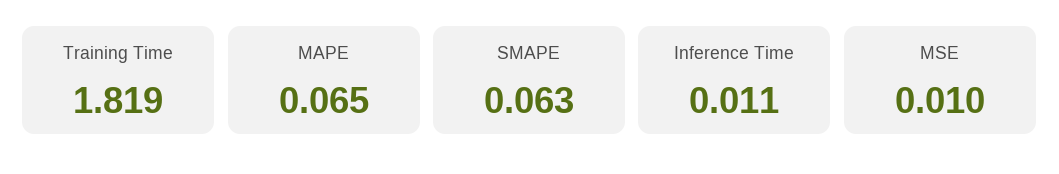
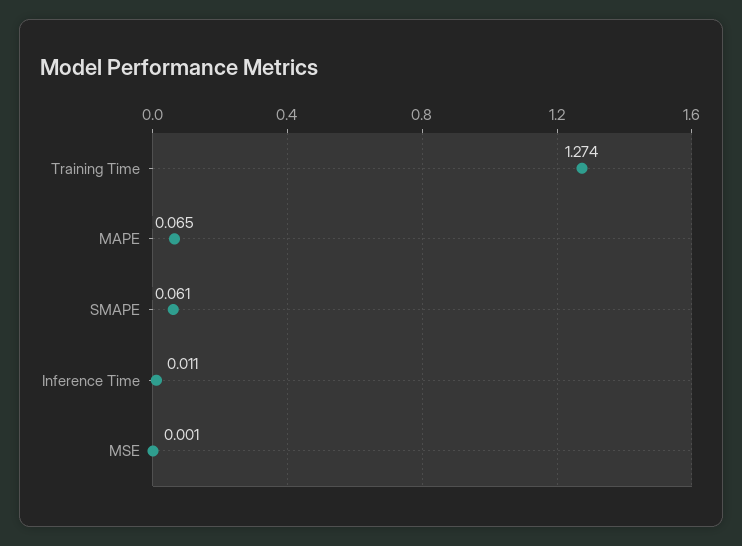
Training Time: 1.819 -> 1.274
SMAPE: 0.063 -> 0.061
MSE: 0.01 -> 0.001

